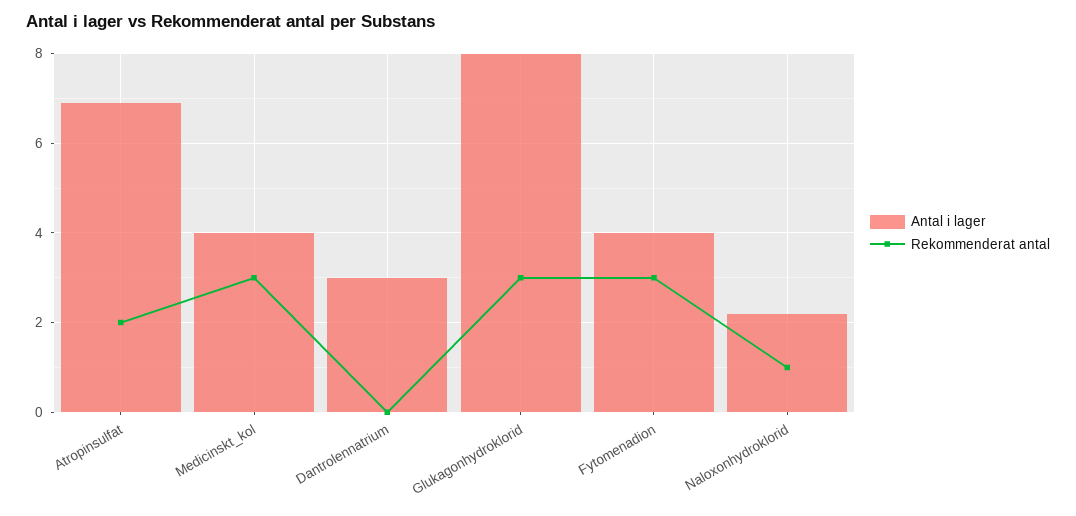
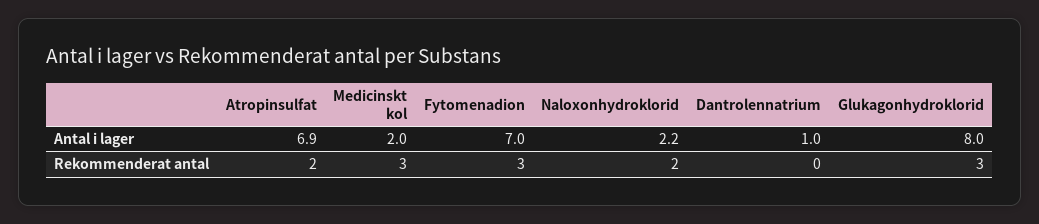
Antal i lager, Medicinskt_kol: 4 -> 2
Antal i lager, Dantrolennatrium: 3 -> 1
Antal i lager, Fytomenadion: 4 -> 7
Rekommenderat antal, Naloxonhydroklorid: 1 -> 2

